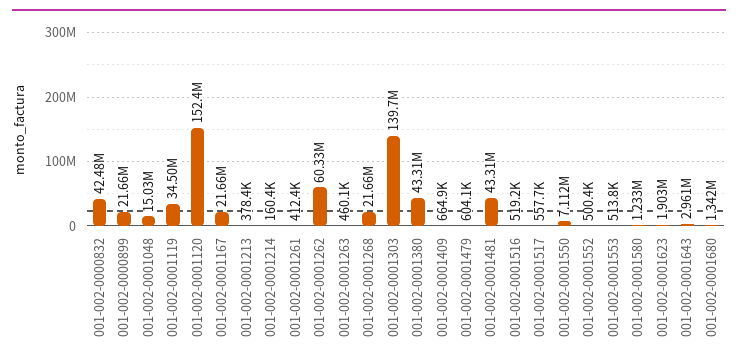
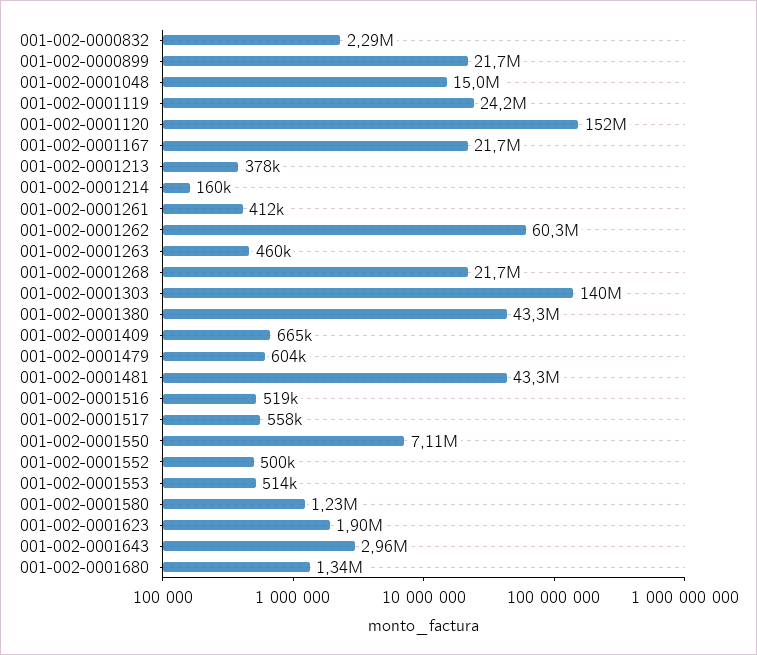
001-002-0000832: 42480000 -> 2290000
001-002-0001119: 34500000 -> 24200000

